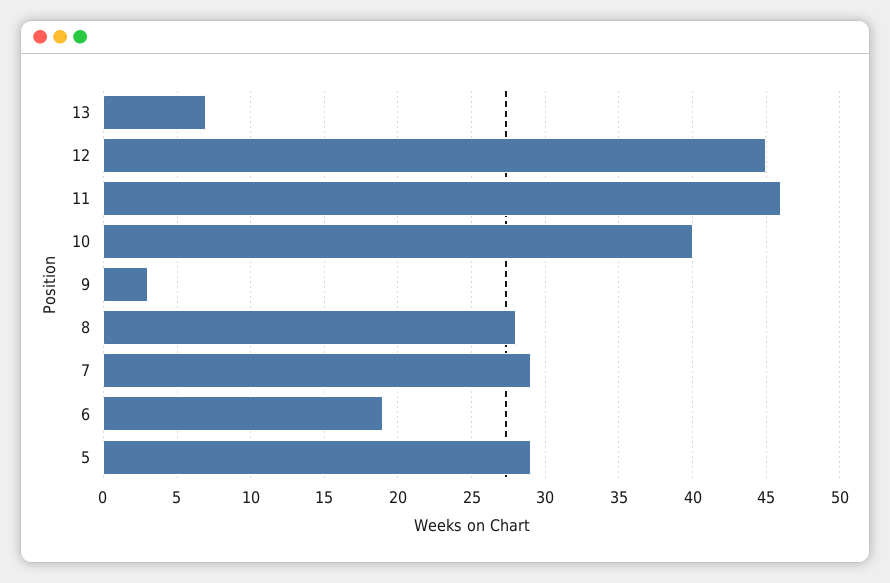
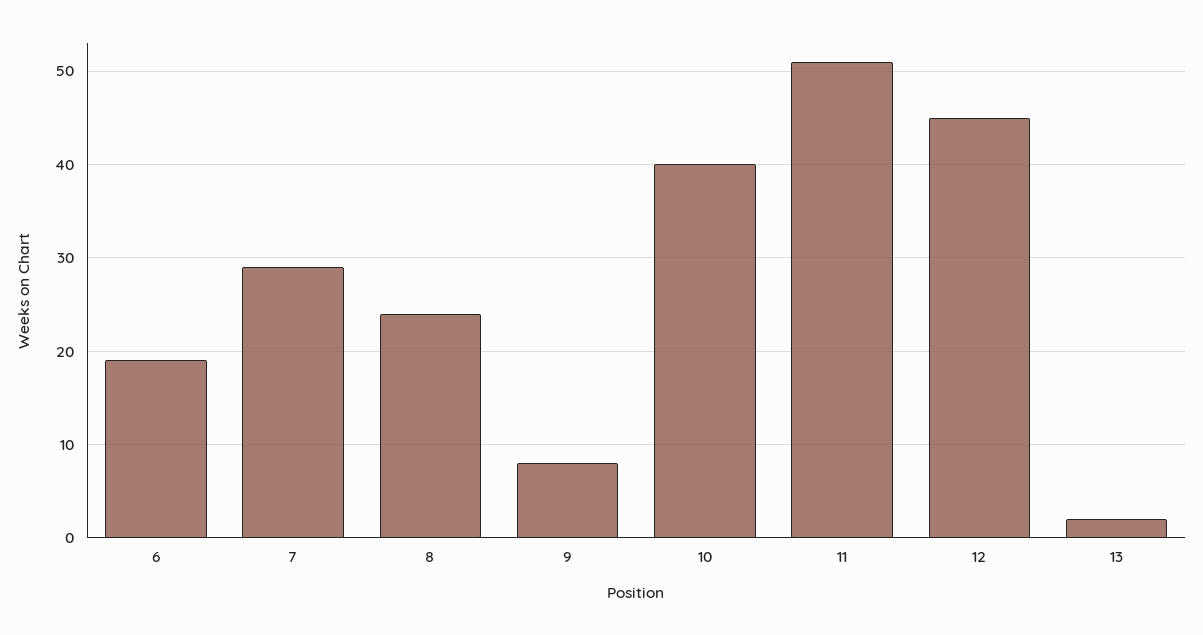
13: 7 -> 2
11: 46 -> 51
9: 3 -> 8
8: 28 -> 24
5: 29 -> none

